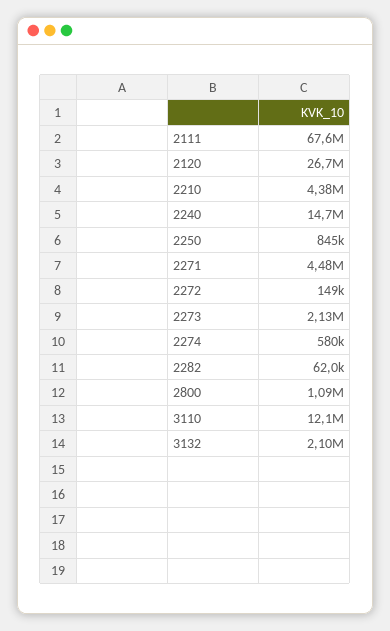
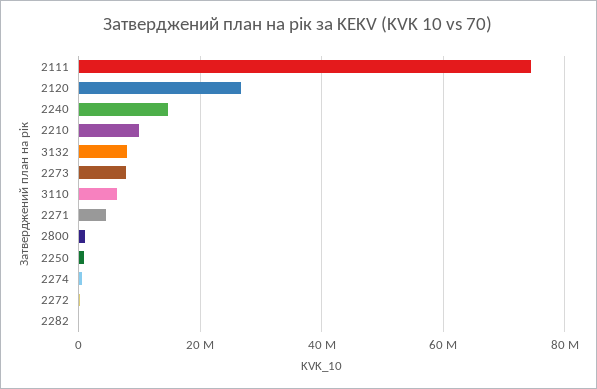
2111: 67600000 -> 74000000
2210: 4380000 -> 10000000
2273: 2130000 -> 8000000
3110: 12100000 -> 6000000
3132: 2100000 -> 8000000

